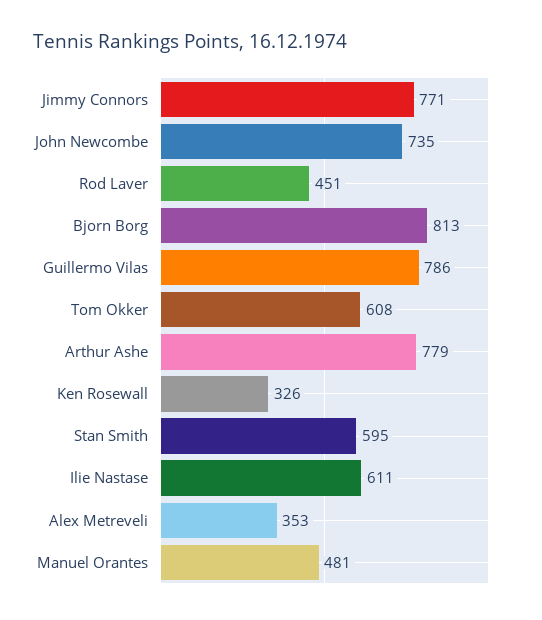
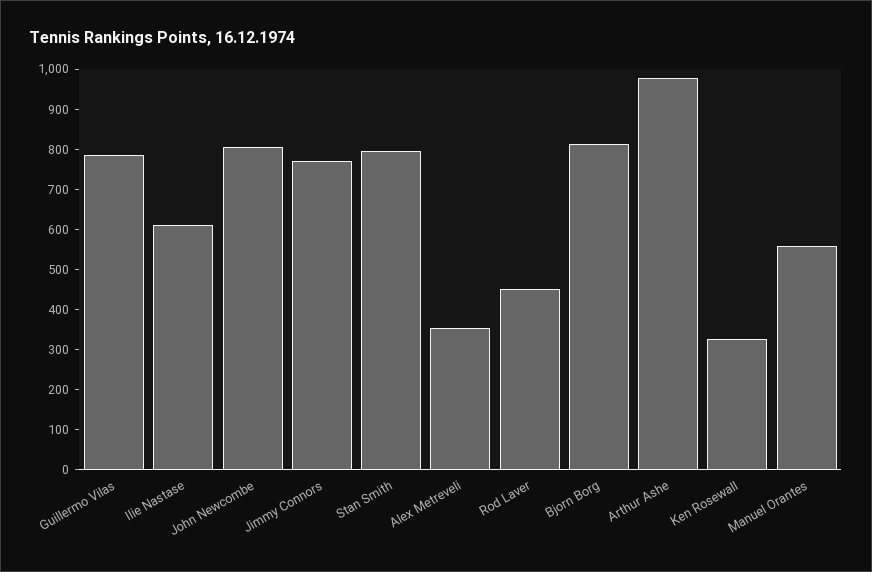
John Newcombe: 735 -> 800
Tom Okker: 608 -> none
Arthur Ashe: 779 -> 980
Stan Smith: 595 -> 800
Manuel Orantes: 481 -> 560

